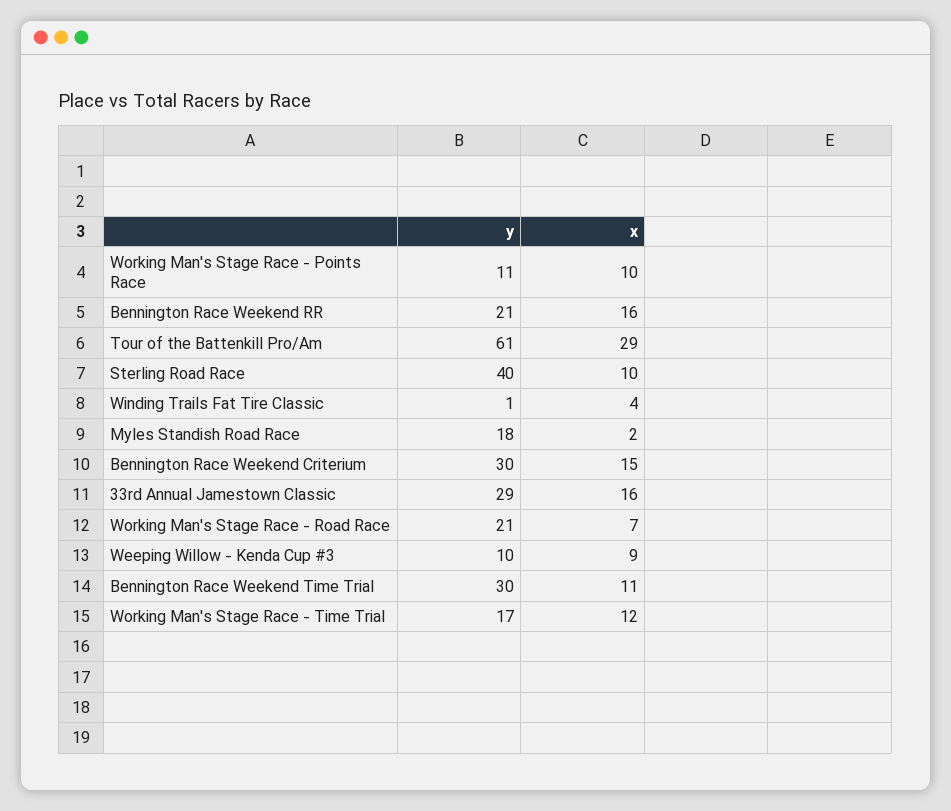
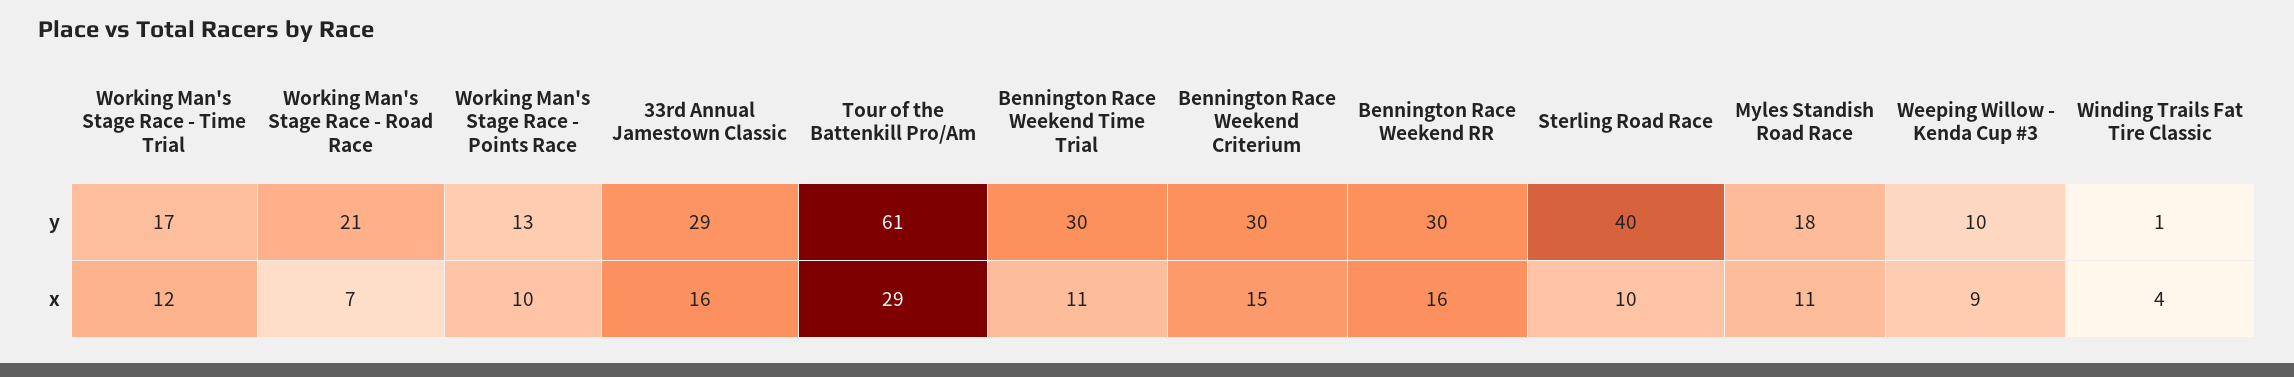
y, Working Man's Stage Race - Points Race: 11 -> 13
y, Bennington Race Weekend RR: 21 -> 30
x, Myles Standish Road Race: 2 -> 11

